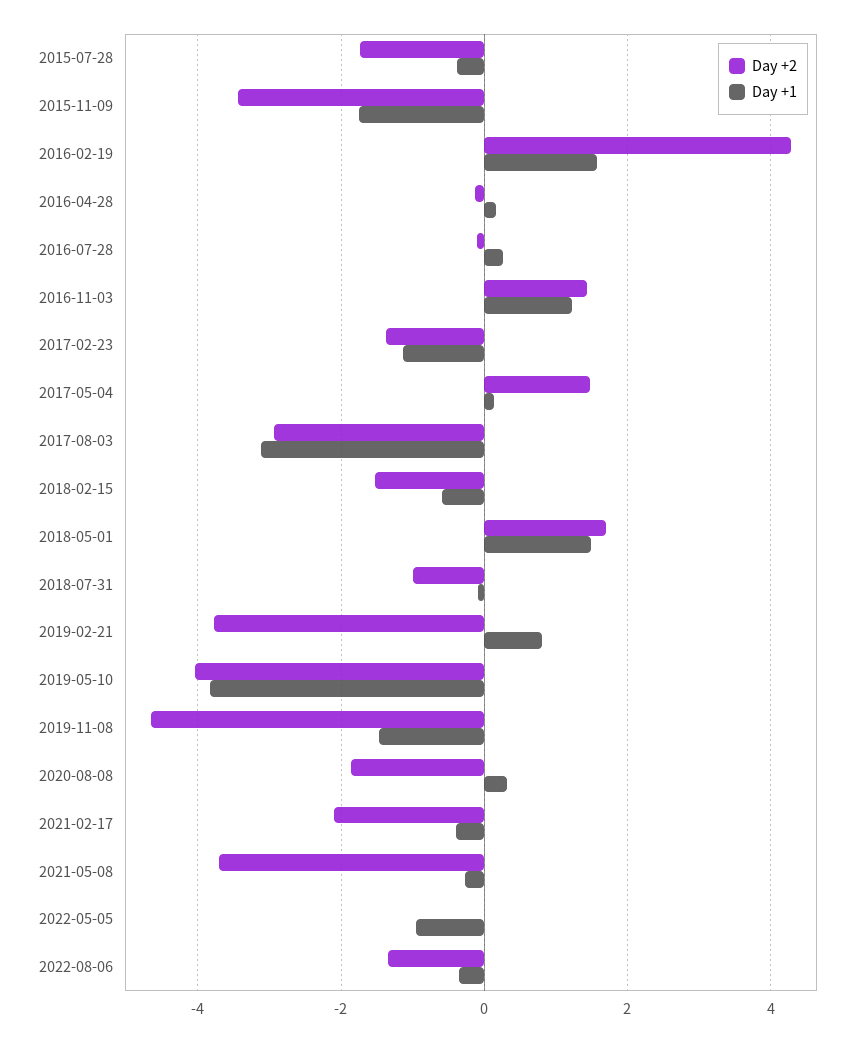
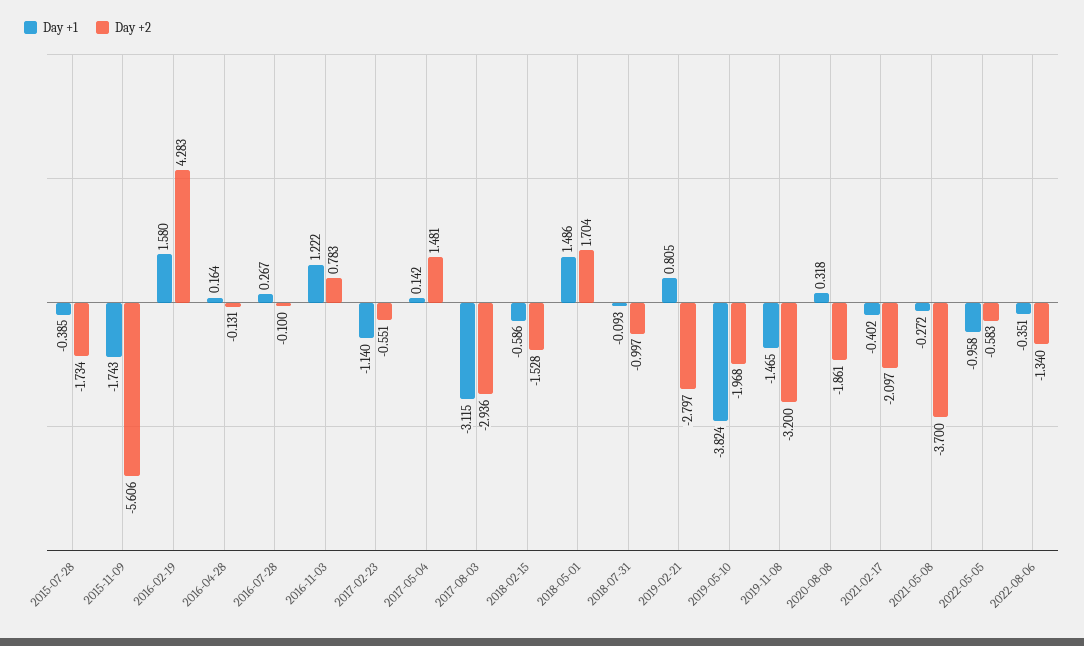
Day +2, 2015-11-09: -3.4 -> -5.606
Day +2, 2016-11-03: 1.4 -> 0.783
Day +2, 2017-02-23: -1.4 -> -0.551
Day +2, 2019-02-21: -3.8 -> -2.797
Day +2, 2019-05-10: -4 -> -1.968
Day +2, 2019-11-08: -4.6 -> -3.2
Day +2, 2022-05-05: 0 -> -0.583

